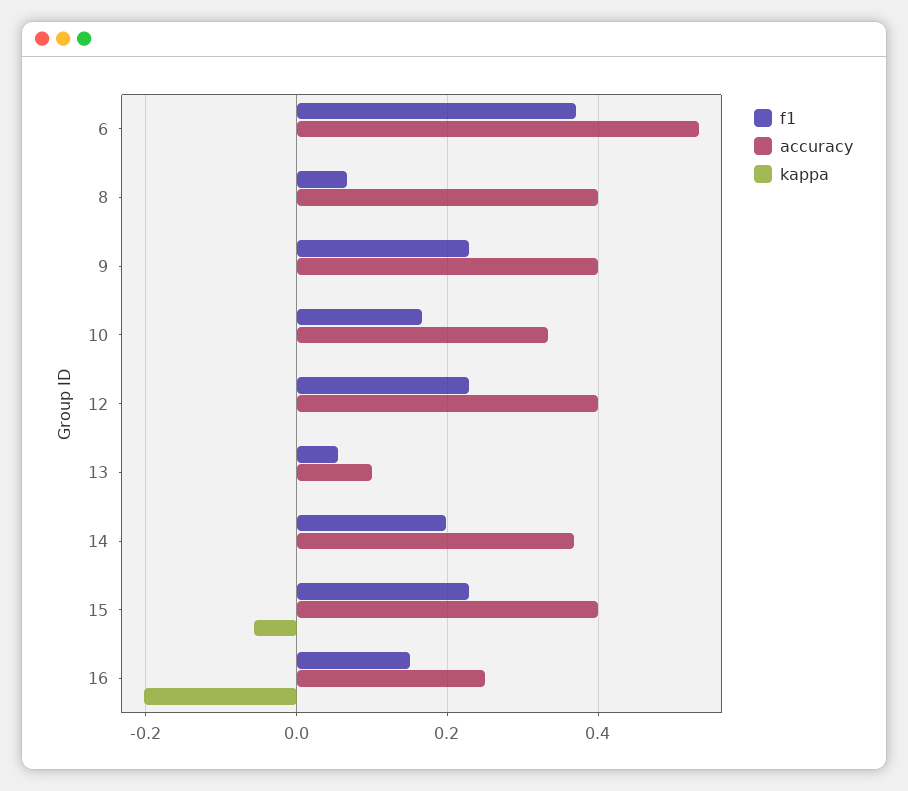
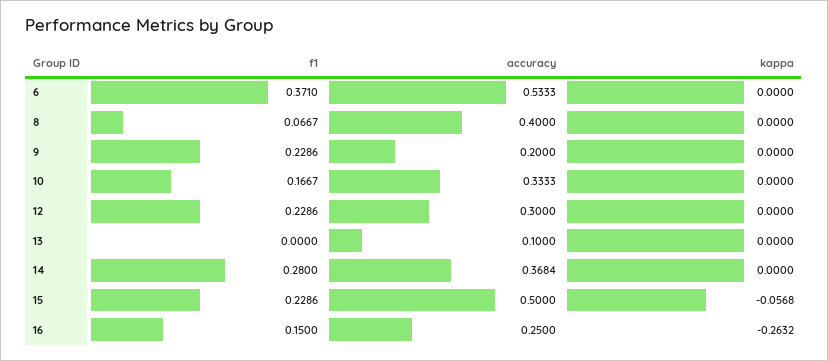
accuracy, 9: 0.4 -> 0.2
accuracy, 12: 0.4 -> 0.3
f1, 13: 0.06 -> 0
f1, 14: 0.2 -> 0.28
accuracy, 15: 0.4 -> 0.5
kappa, 16: -0.2 -> -0.2632

